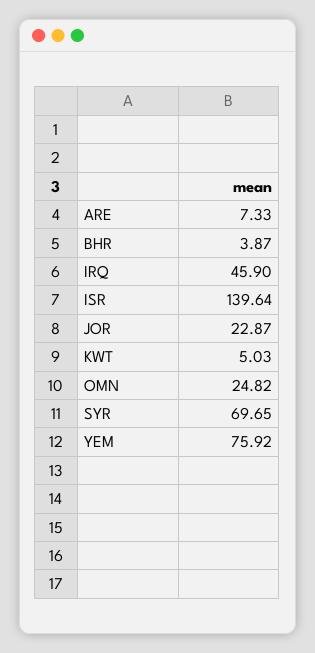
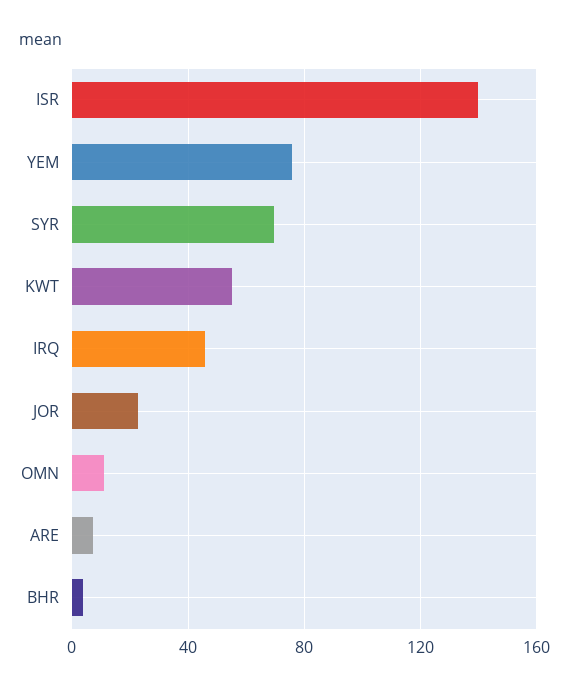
KWT: 5.03 -> 55
OMN: 24.82 -> 10

